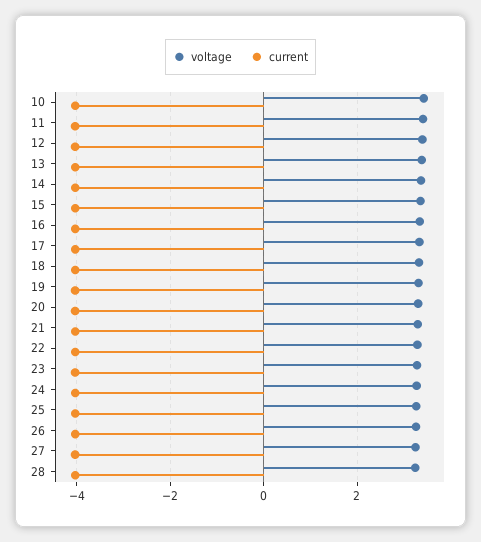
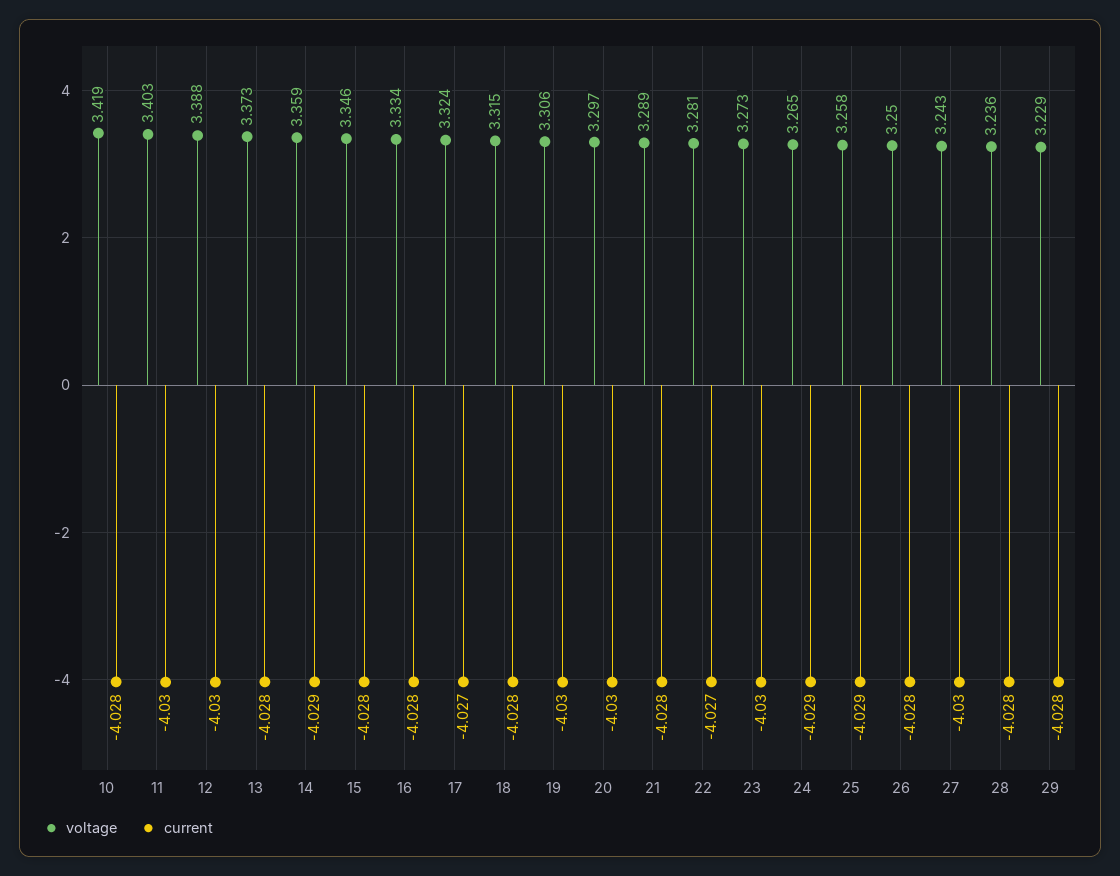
voltage, 29: none -> 3.229
current, 29: none -> -4.028

